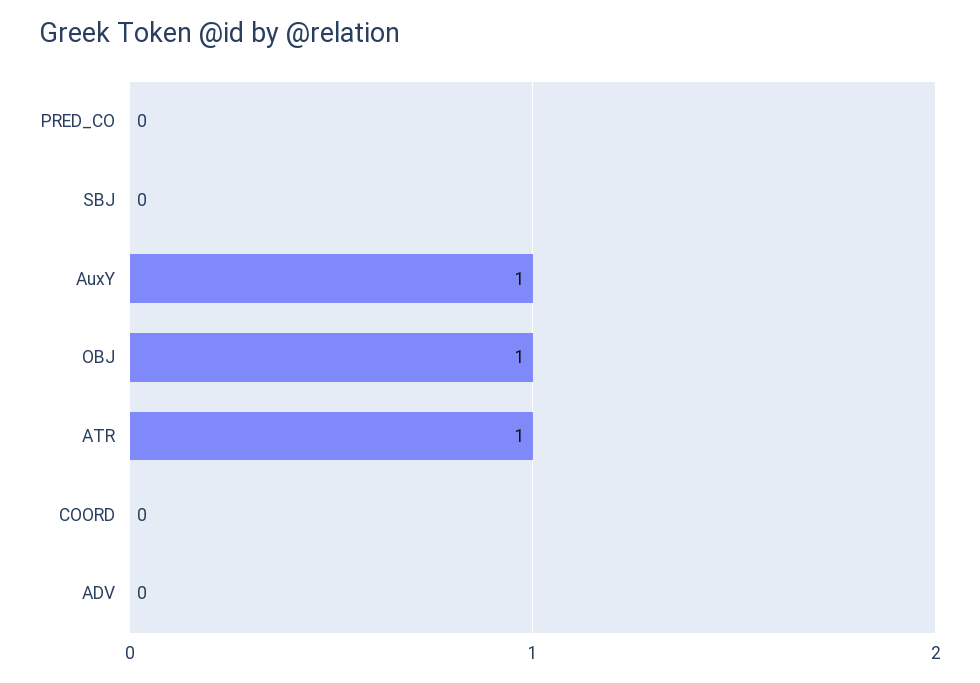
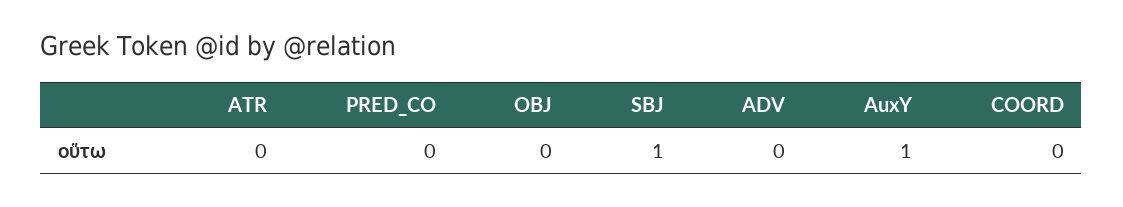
SBJ: 0 -> 1
OBJ: 1 -> 0
ATR: 1 -> 0

